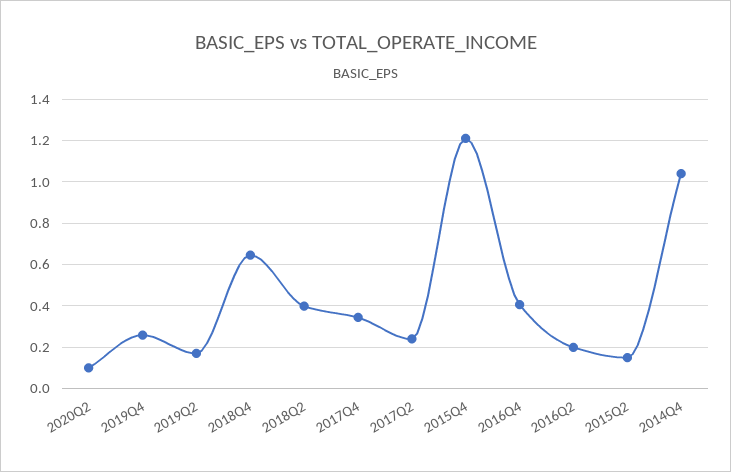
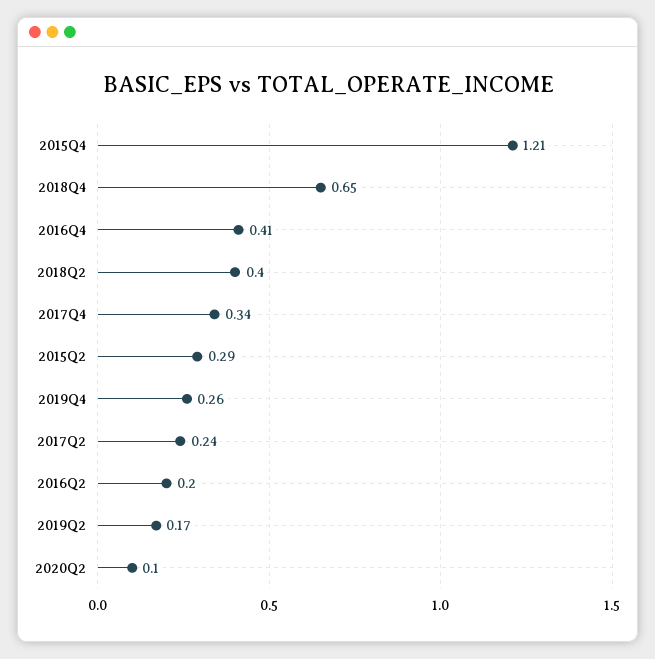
2015Q2: 0.15 -> 0.29
2014Q4: 1.05 -> none

